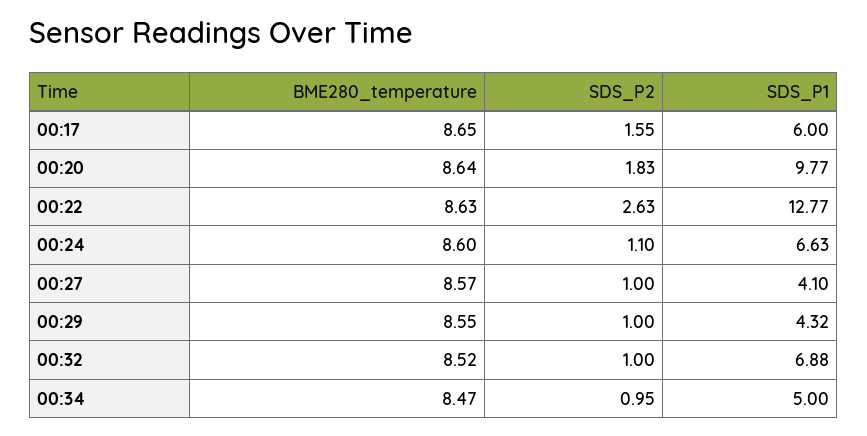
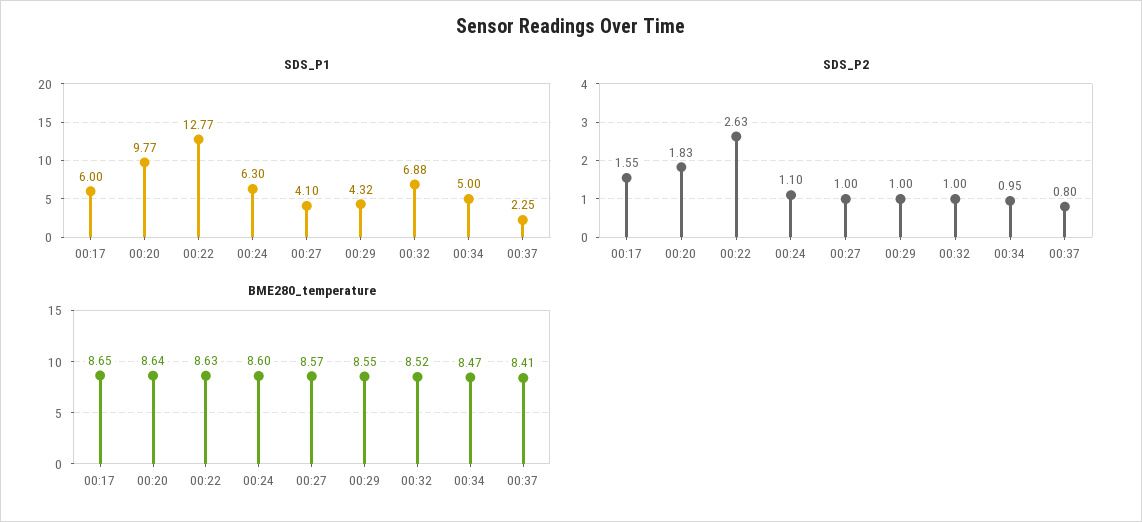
SDS_P1, 00:24: 6.63 -> 6.3
SDS_P1, 00:37: none -> 2.25
SDS_P2, 00:37: none -> 0.8
BME280_temperature, 00:37: none -> 8.41

